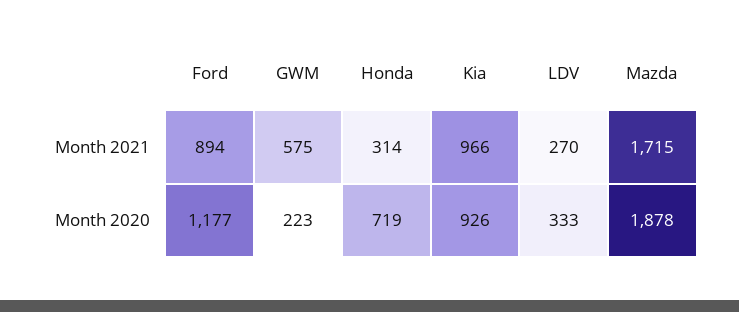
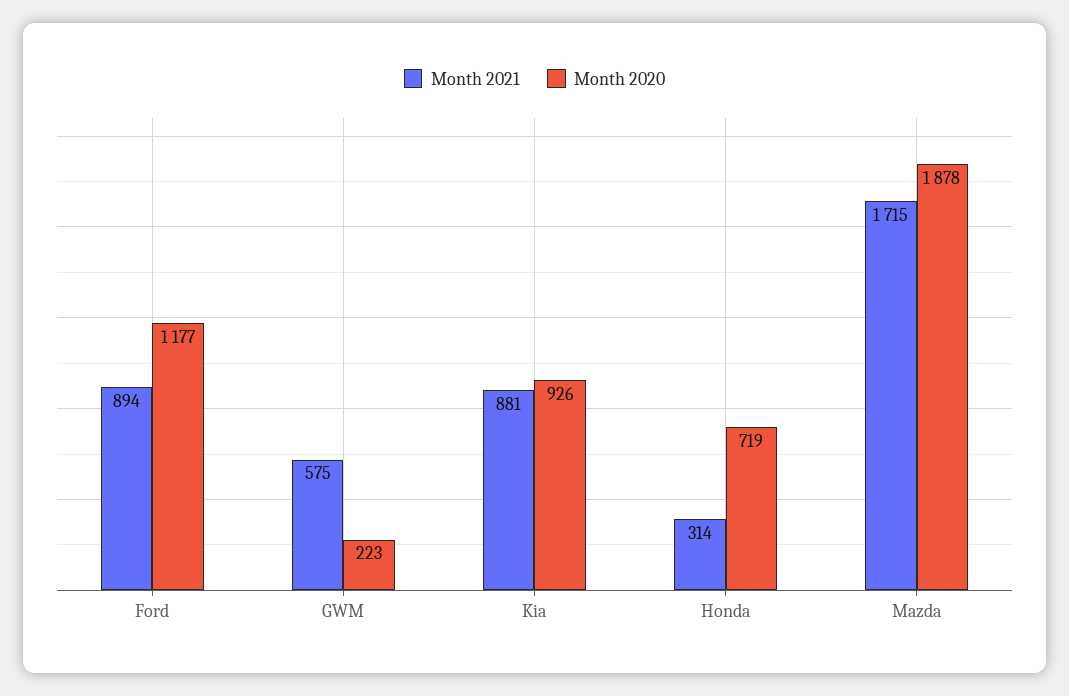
Month 2021, Kia: 966 -> 881
Month 2021, LDV: 270 -> none
Month 2020, LDV: 333 -> none

